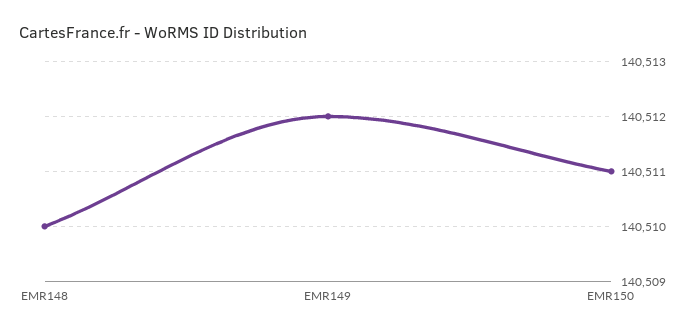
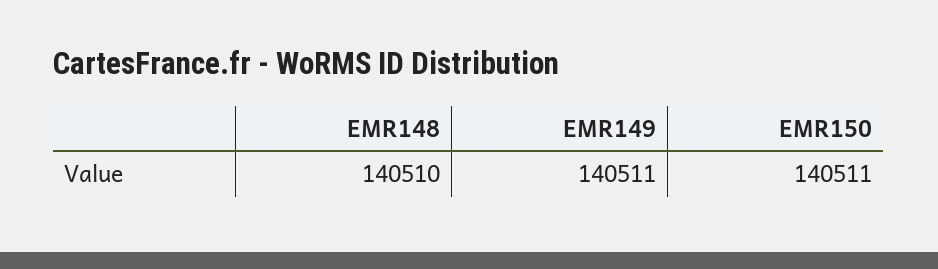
EMR149: 140512 -> 140511

